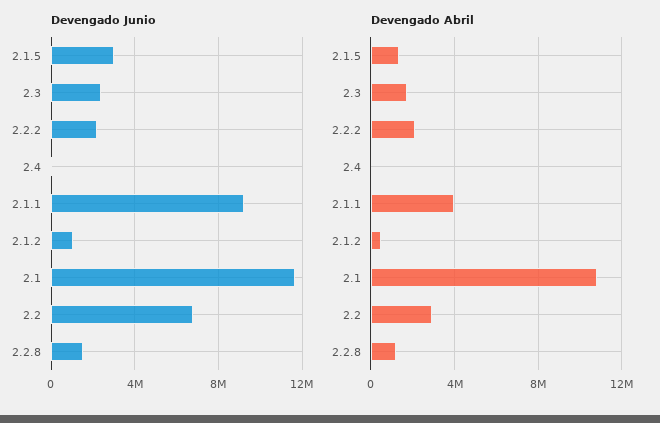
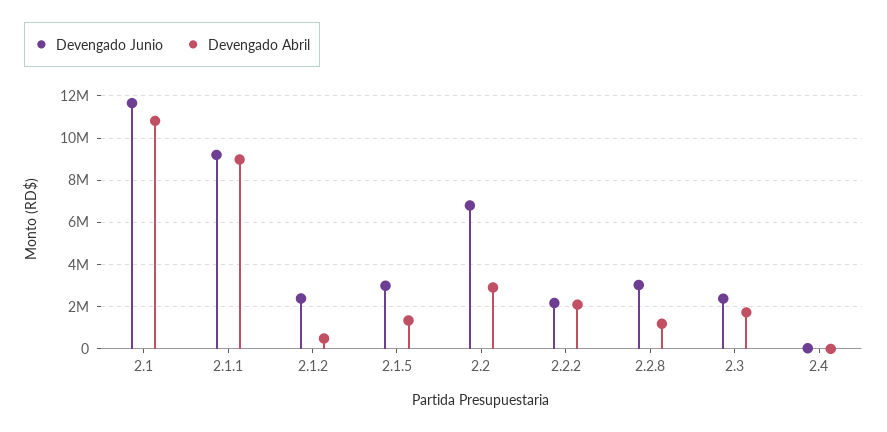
Devengado Junio, 2.1.2: 1000000 -> 2500000
Devengado Junio, 2.2.8: 1500000 -> 3000000
Devengado Abril, 2.1.1: 4000000 -> 9000000

